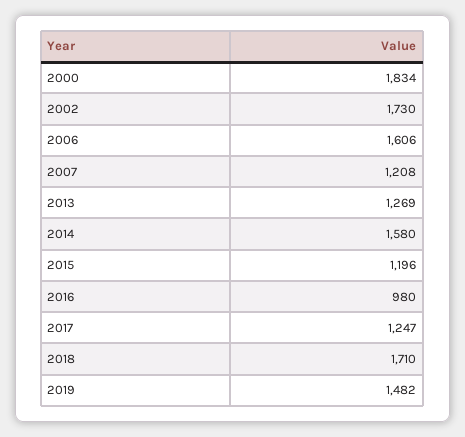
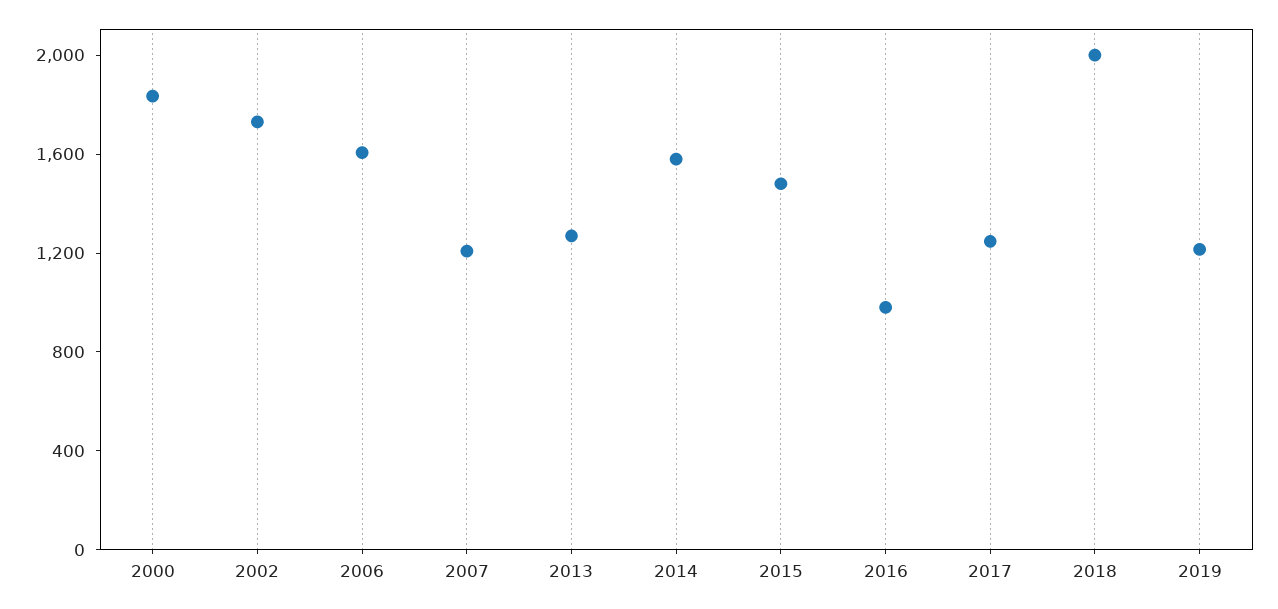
2015: 1196 -> 1500
2018: 1710 -> 2000
2019: 1482 -> 1200

